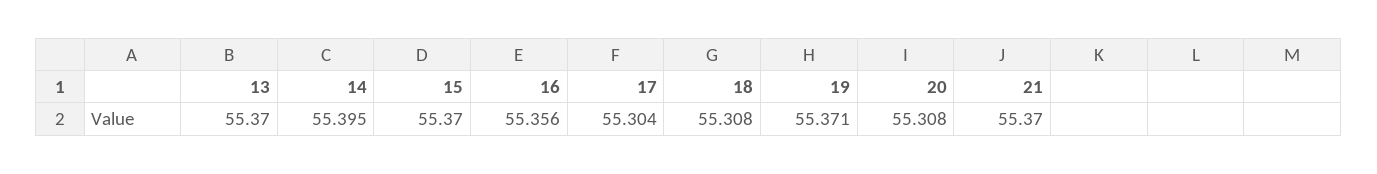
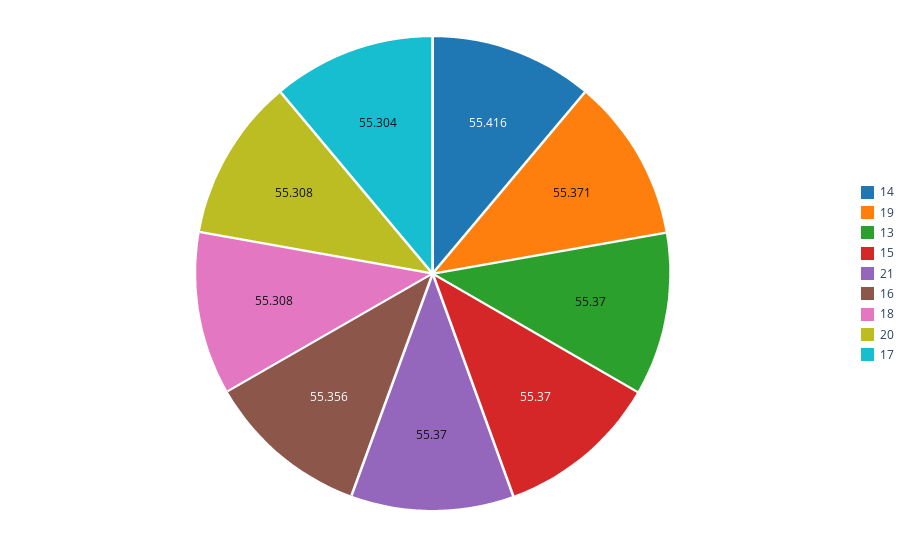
14: 55.395 -> 55.416

